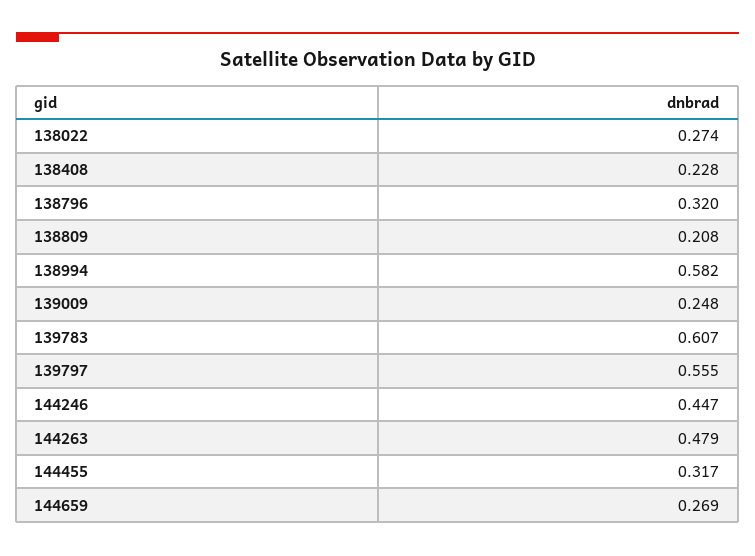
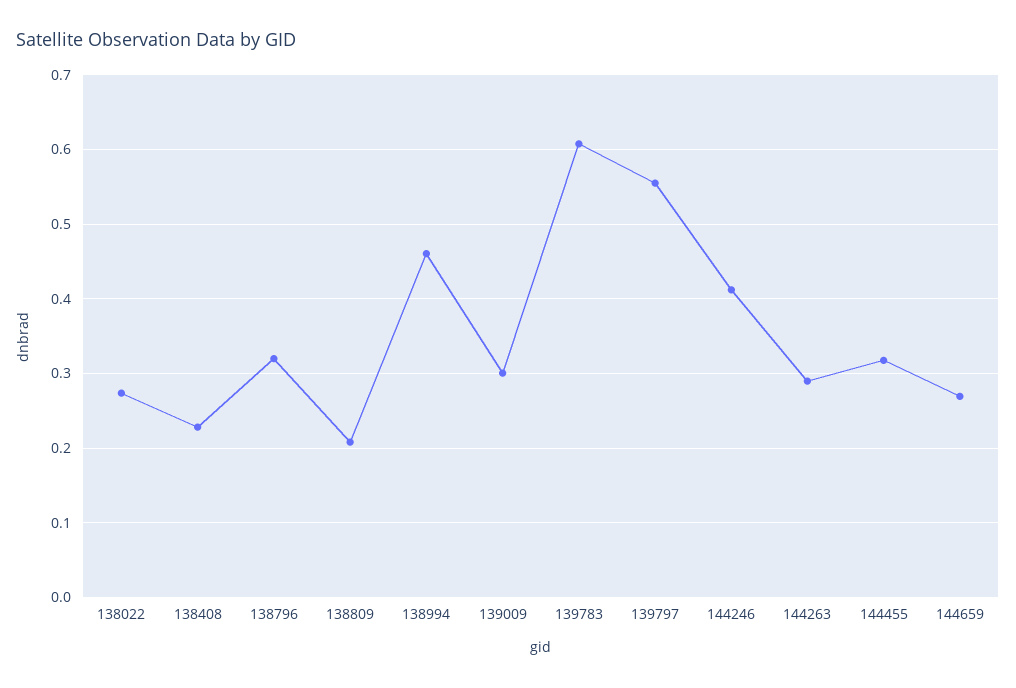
138994: 0.582 -> 0.46
139009: 0.248 -> 0.3
144246: 0.447 -> 0.41
144263: 0.479 -> 0.29

